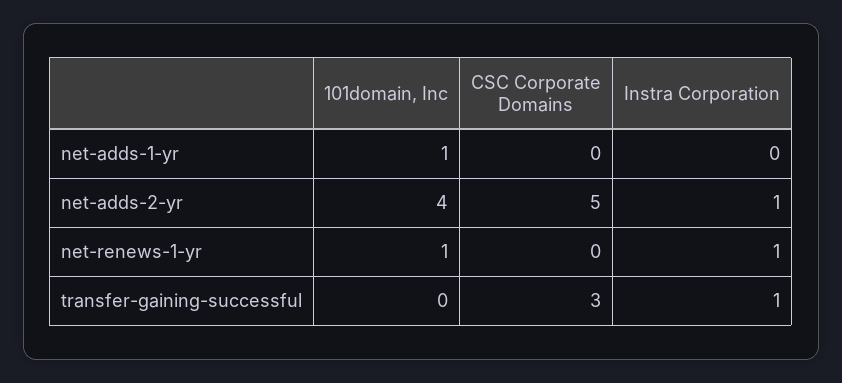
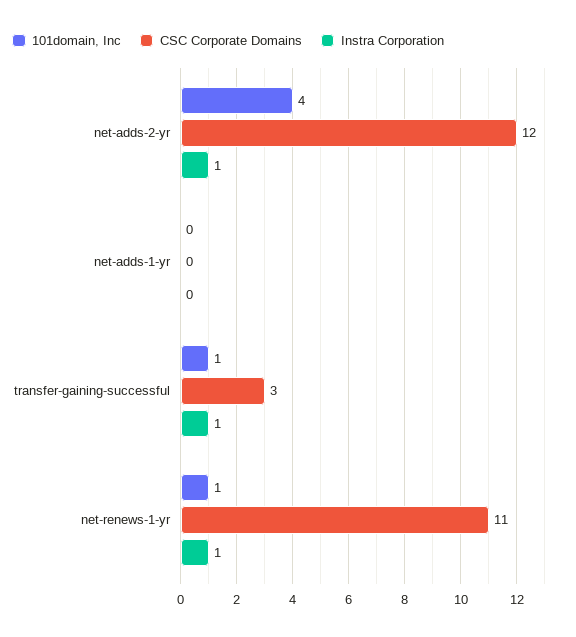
101domain, Inc, net-adds-1-yr: 1 -> 0
CSC Corporate Domains, net-adds-2-yr: 5 -> 12
CSC Corporate Domains, net-renews-1-yr: 0 -> 11
101domain, Inc, transfer-gaining-successful: 0 -> 1

